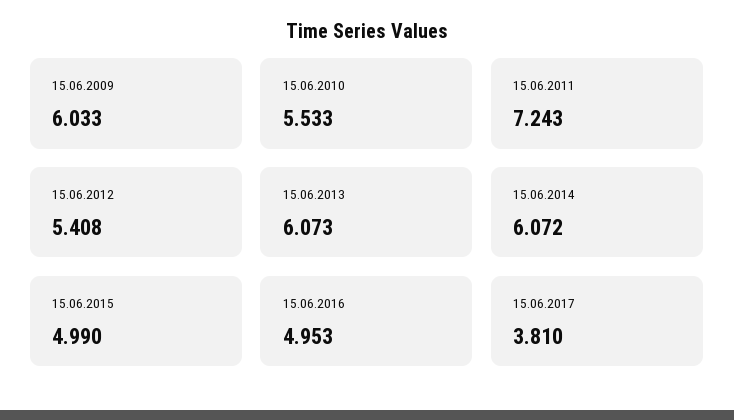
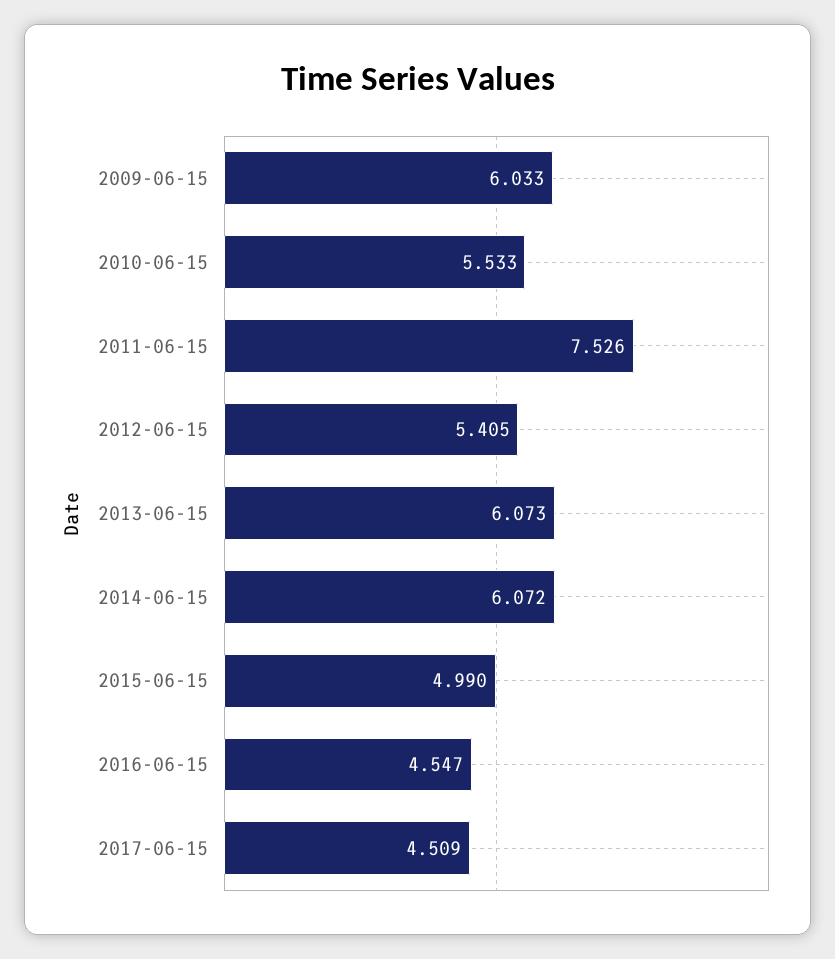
15.06.2011: 7.243 -> 7.526
15.06.2012: 5.408 -> 5.405
15.06.2016: 4.953 -> 4.547
15.06.2017: 3.81 -> 4.509

